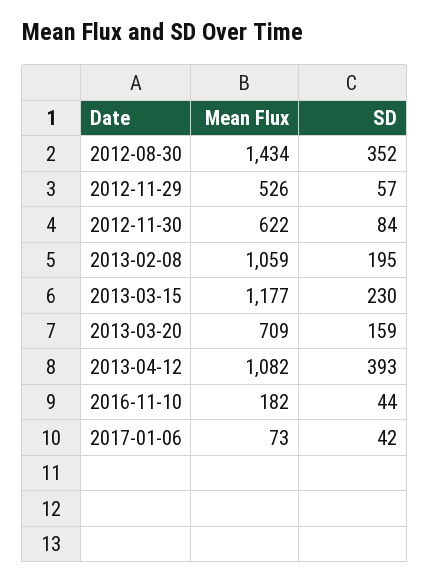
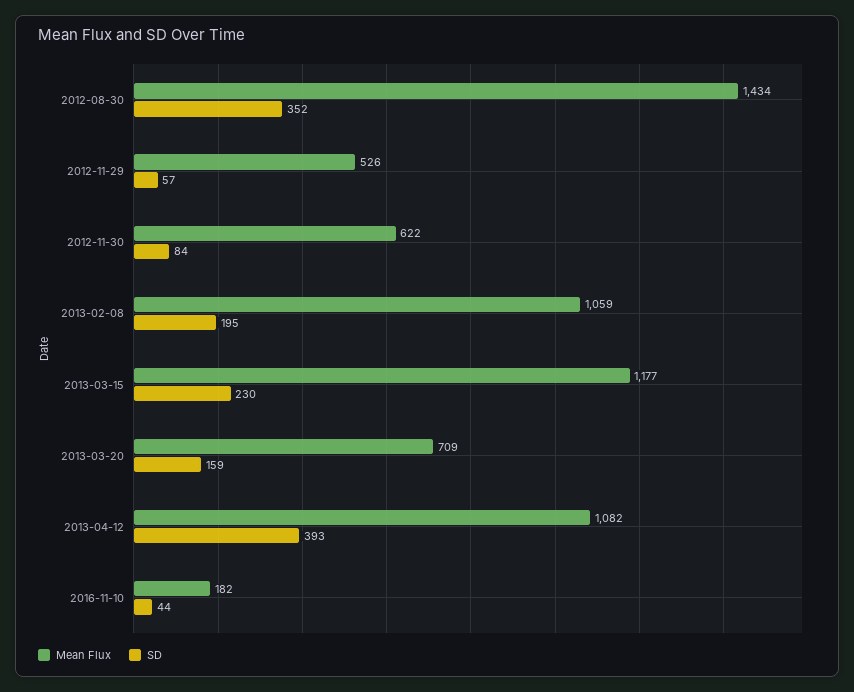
Mean Flux, 2017-01-06: 73 -> none
SD, 2017-01-06: 42 -> none

